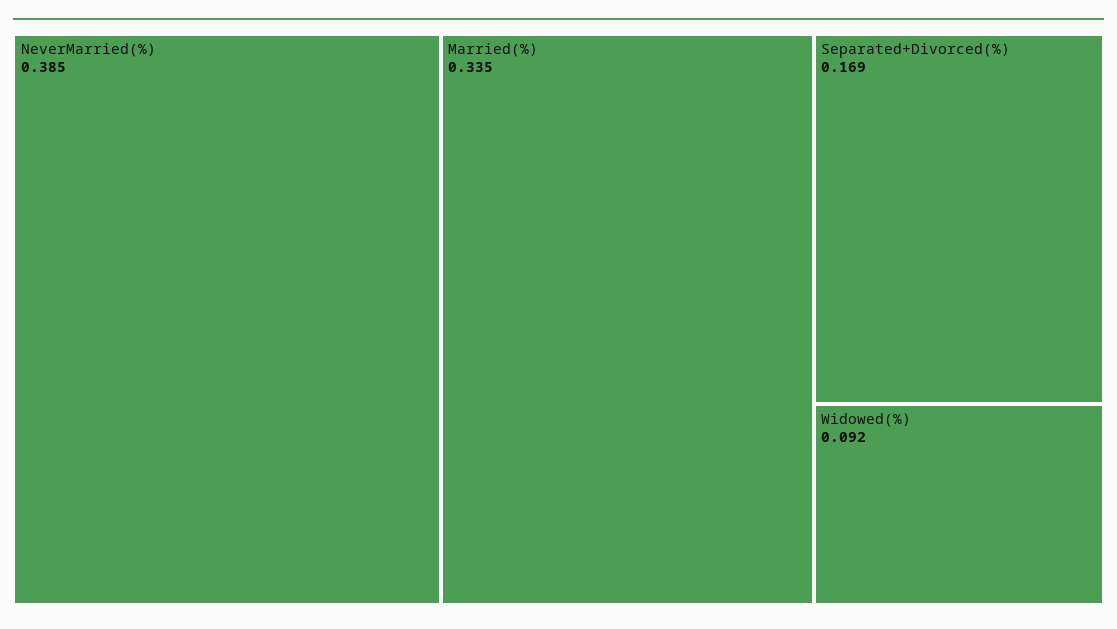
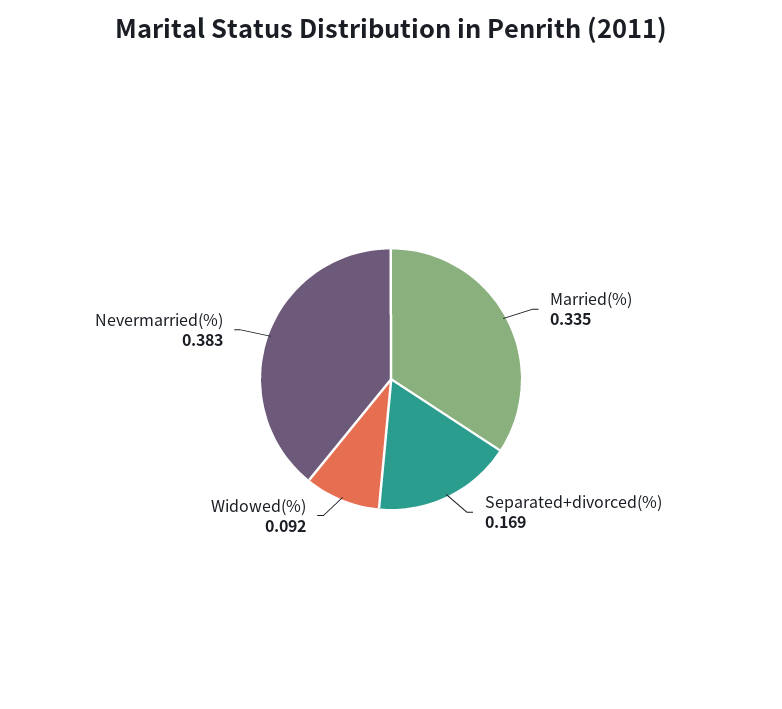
NeverMarried(%): 0.385 -> 0.383

